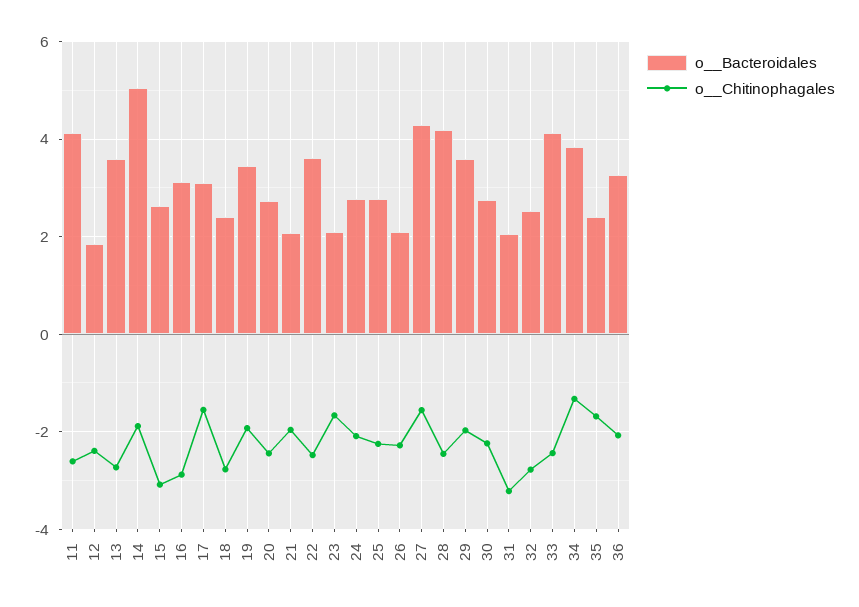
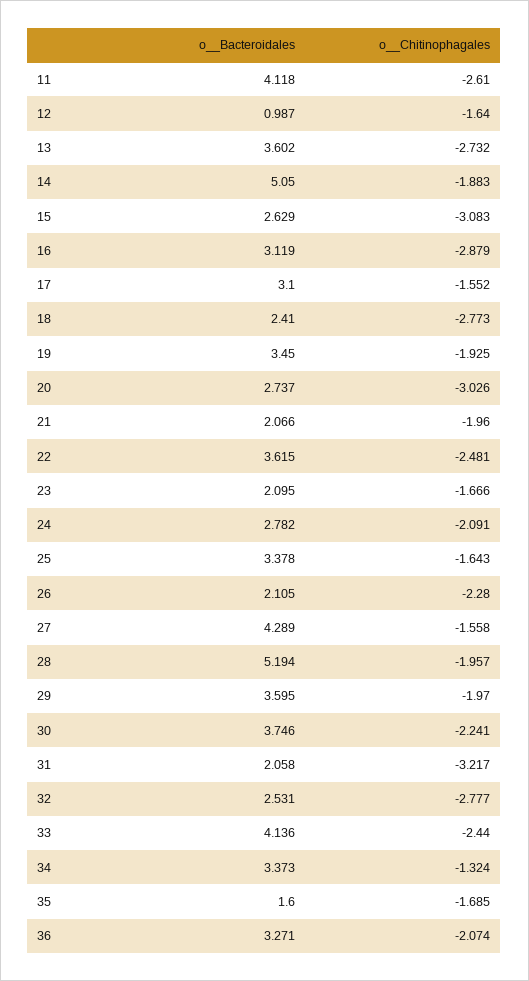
o__Bacteroidales, 12: 1.8 -> 0.987
o__Chitinophagales, 12: -2.4 -> -1.64
o__Chitinophagales, 20: -2.4 -> -3.026
o__Bacteroidales, 25: 2.8 -> 3.378
o__Chitinophagales, 25: -2.2 -> -1.643
o__Bacteroidales, 28: 4.2 -> 5.194
o__Chitinophagales, 28: -2.4 -> -1.957
o__Bacteroidales, 30: 2.8 -> 3.746
o__Bacteroidales, 34: 3.8 -> 3.373
o__Bacteroidales, 35: 2.4 -> 1.6

